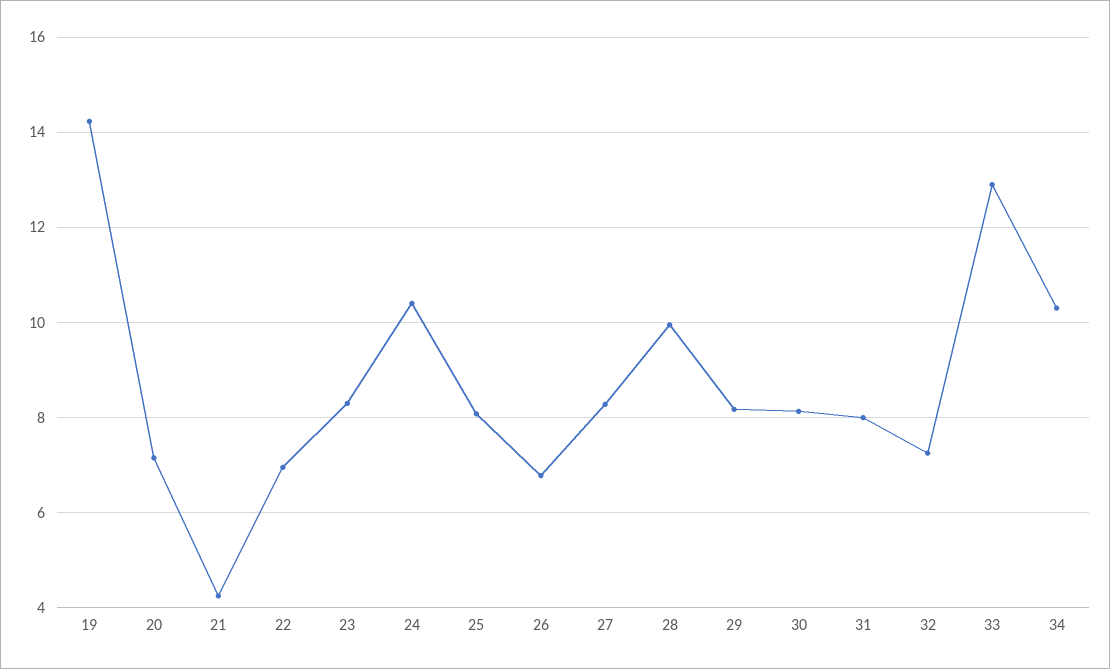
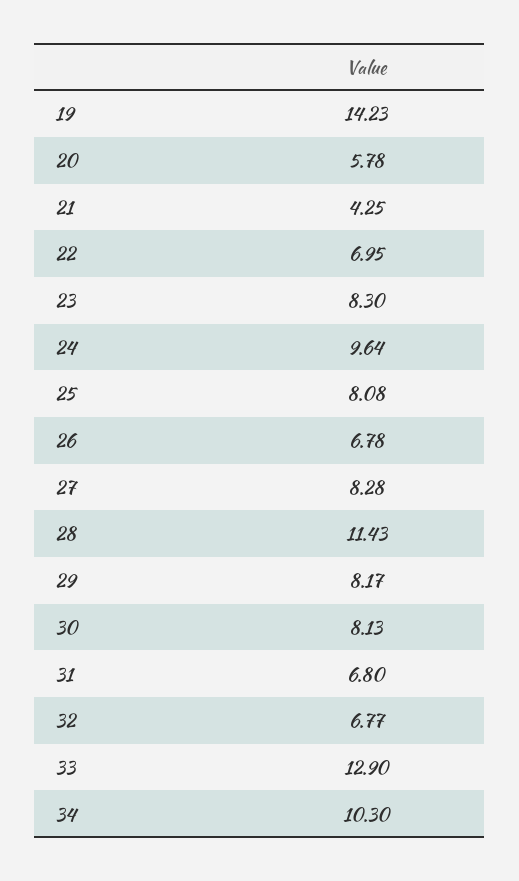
20: 7.2 -> 5.78
24: 10.4 -> 9.64
28: 10 -> 11.43
31: 8 -> 6.8
32: 7.2 -> 6.77

